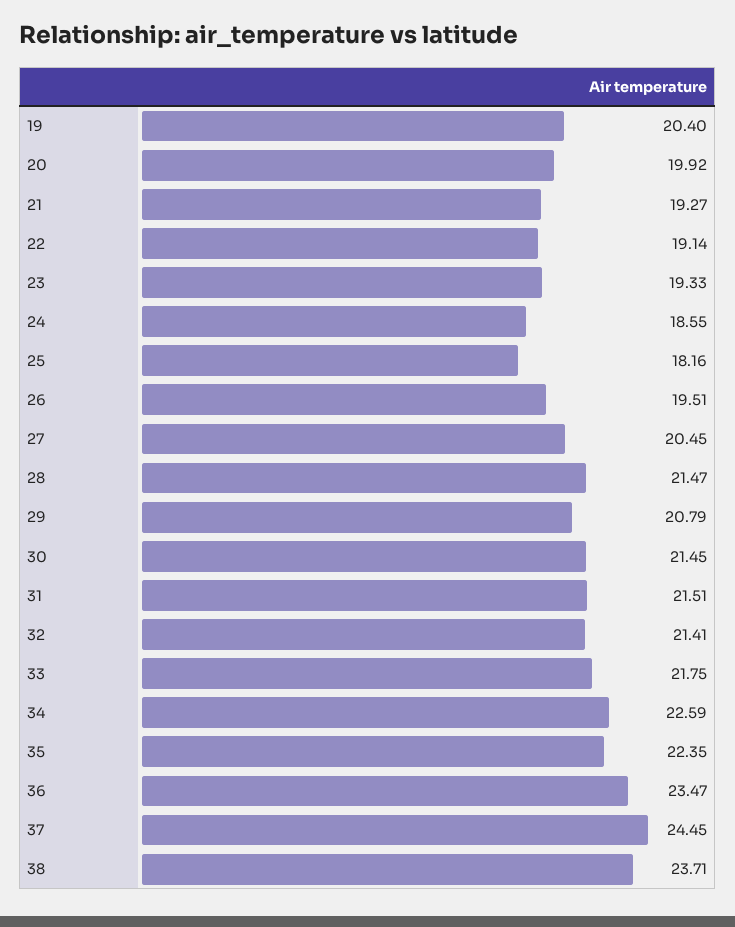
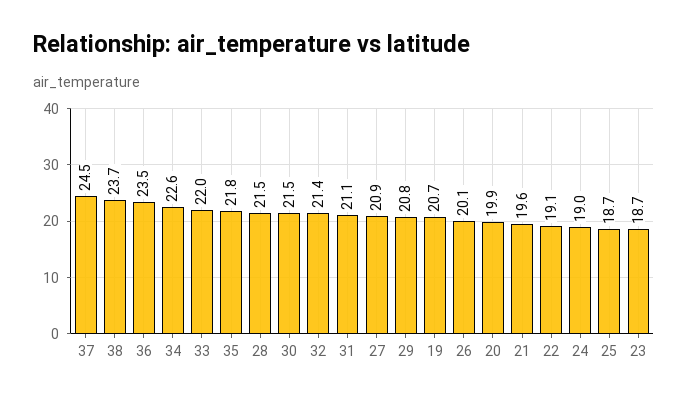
19: 20.4 -> 20.7
21: 19.27 -> 19.6
23: 19.33 -> 18.7
24: 18.55 -> 19
25: 18.16 -> 18.7
26: 19.51 -> 20.1
27: 20.45 -> 20.9
31: 21.51 -> 21.1
33: 21.75 -> 22
35: 22.35 -> 21.8

